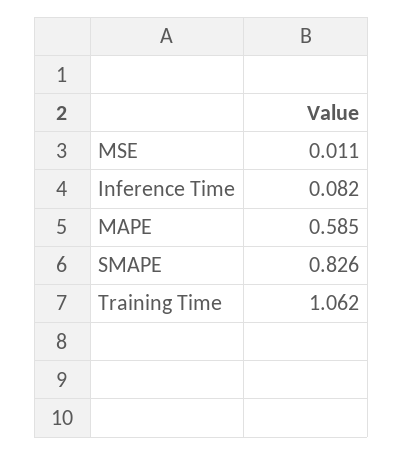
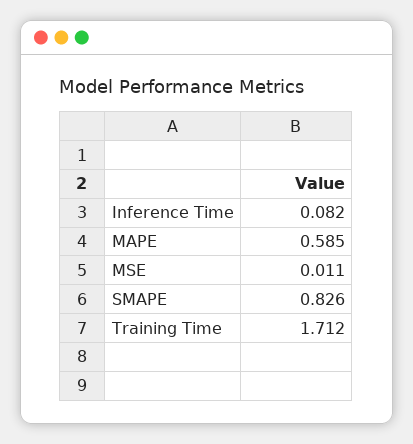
Training Time: 1.062 -> 1.712

